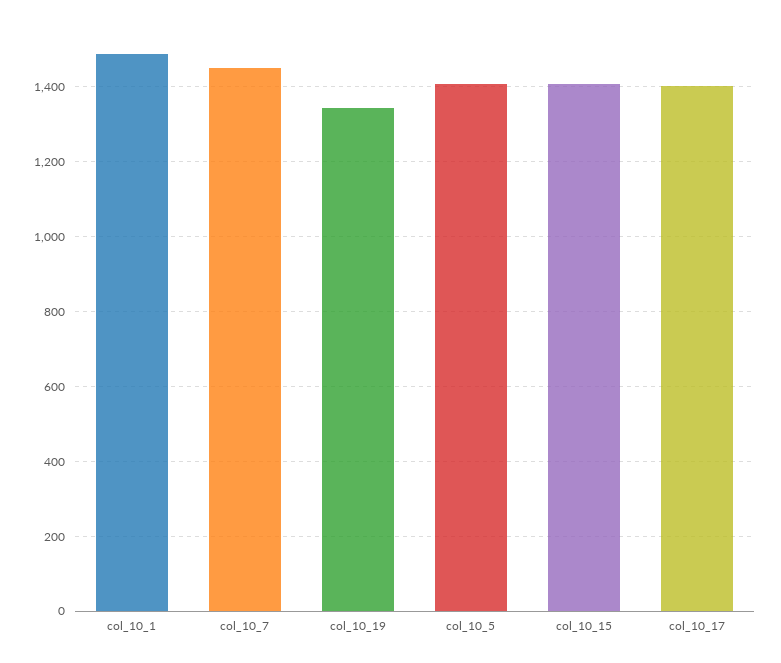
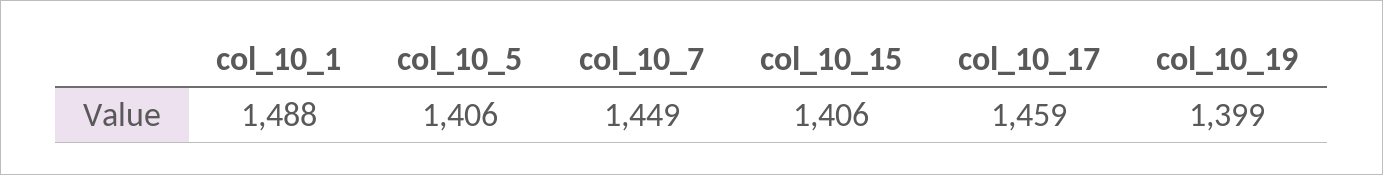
col_10_19: 1340 -> 1399
col_10_17: 1400 -> 1459

